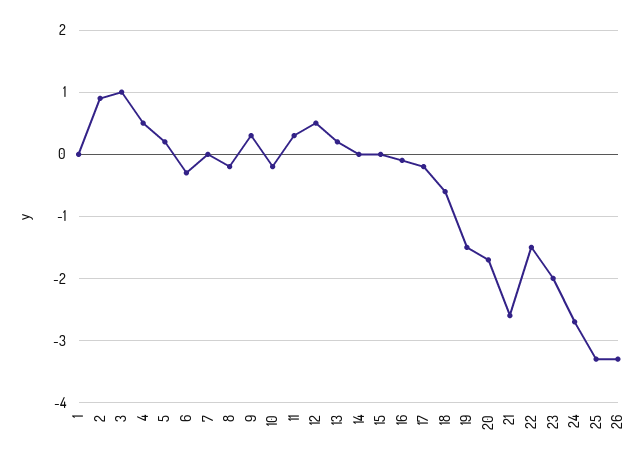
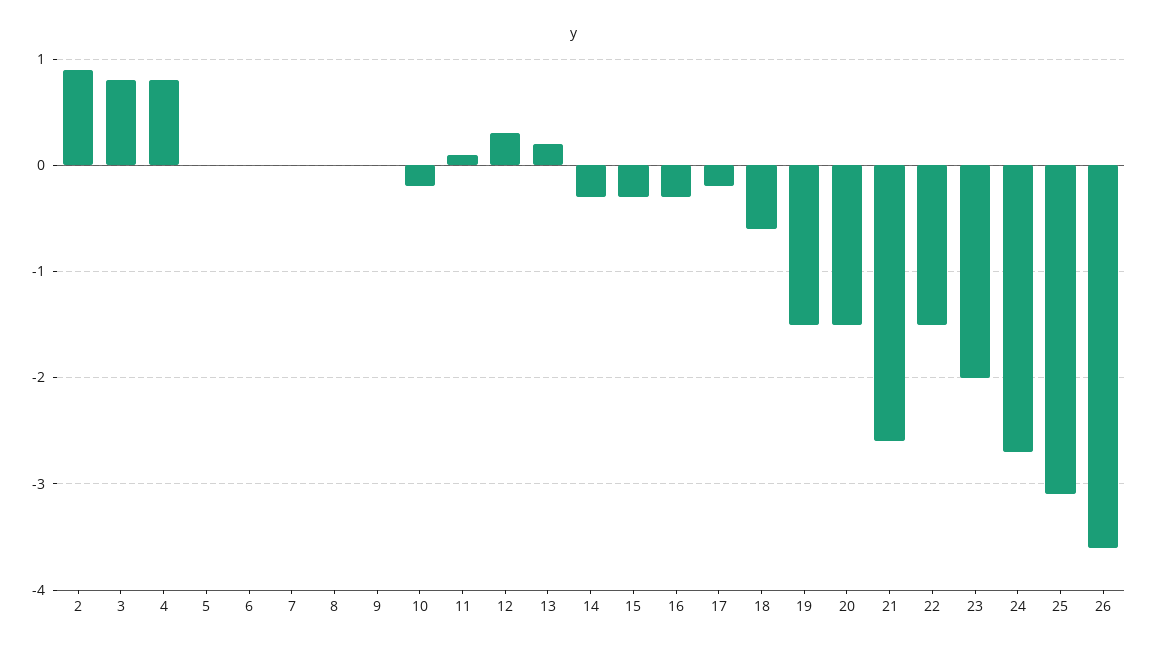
1: 0 -> none
3: 1 -> 0.8
4: 0.5 -> 0.8
5: 0.2 -> 0
6: -0.3 -> 0
8: -0.2 -> 0
9: 0.3 -> 0
11: 0.3 -> 0.1
12: 0.5 -> 0.3
14: 0 -> -0.3
15: 0 -> -0.3
16: -0.1 -> -0.3
20: -1.7 -> -1.5
25: -3.3 -> -3.1
26: -3.3 -> -3.6

